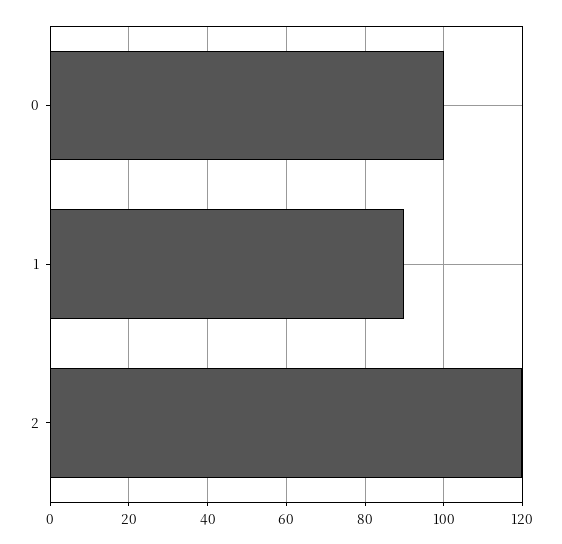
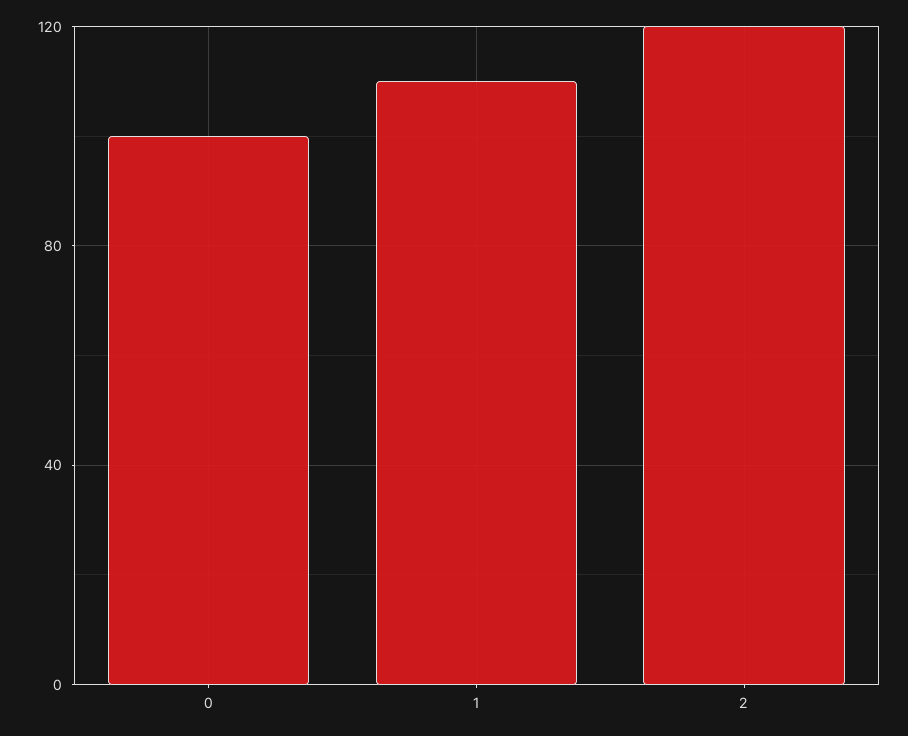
1: 90 -> 110

